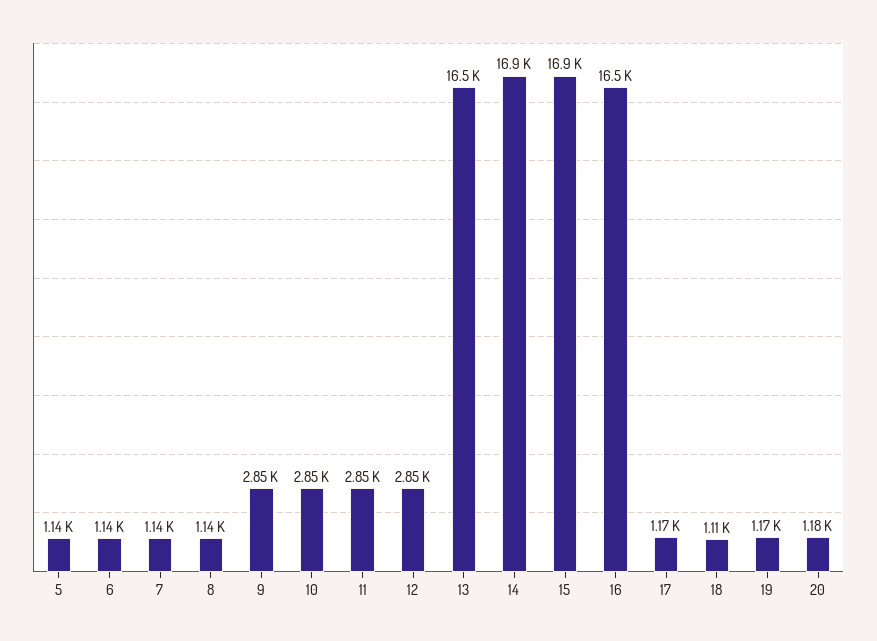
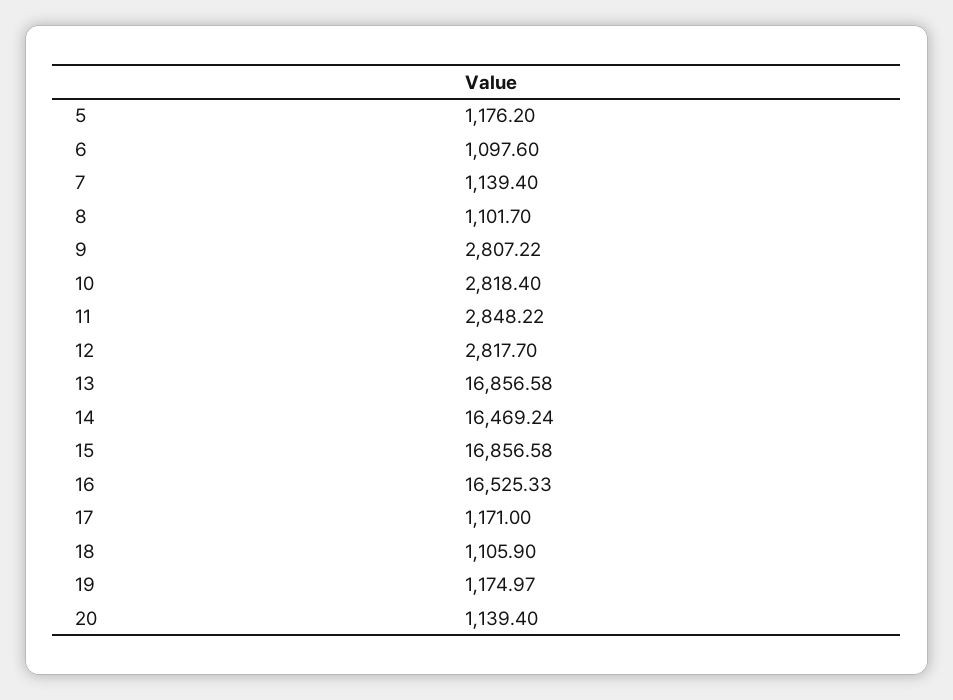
5: 1140 -> 1176.2
6: 1140 -> 1097.6
8: 1140 -> 1101.7
9: 2850 -> 2807.22
10: 2850 -> 2818.4
12: 2850 -> 2817.7
13: 16500 -> 16856.58
14: 16900 -> 16469.24
20: 1180 -> 1139.4

